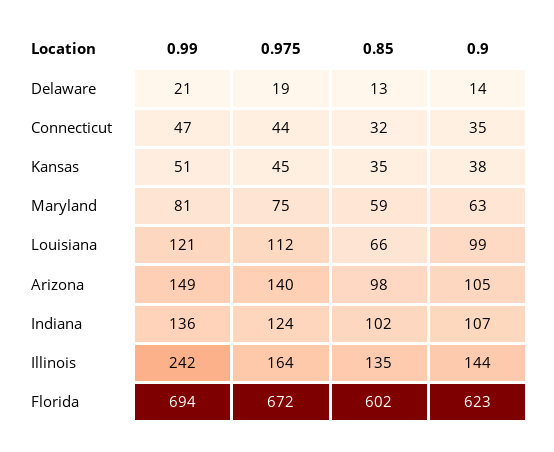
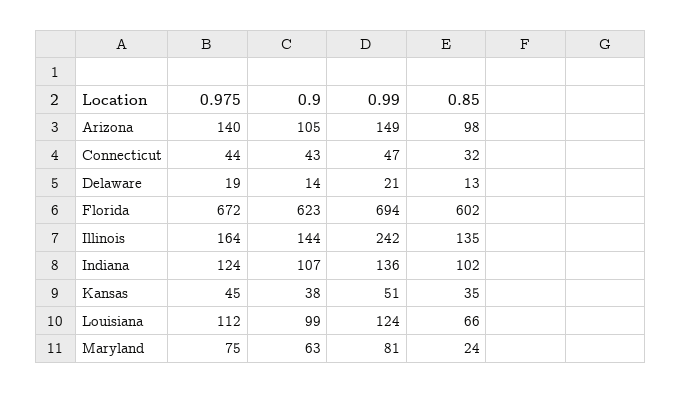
0.9, Connecticut: 35 -> 43
0.85, Maryland: 59 -> 24
0.99, Louisiana: 121 -> 124

